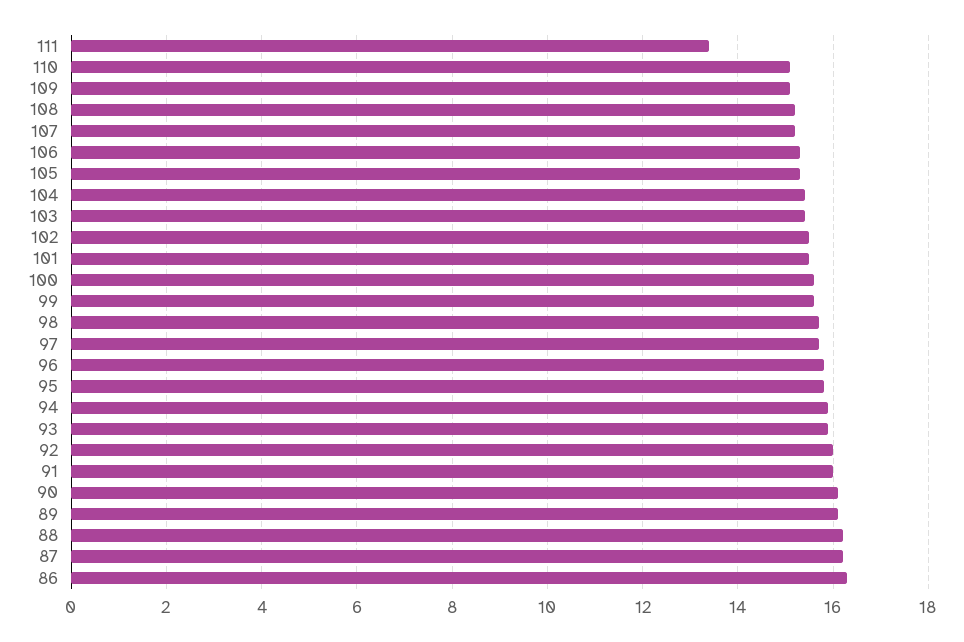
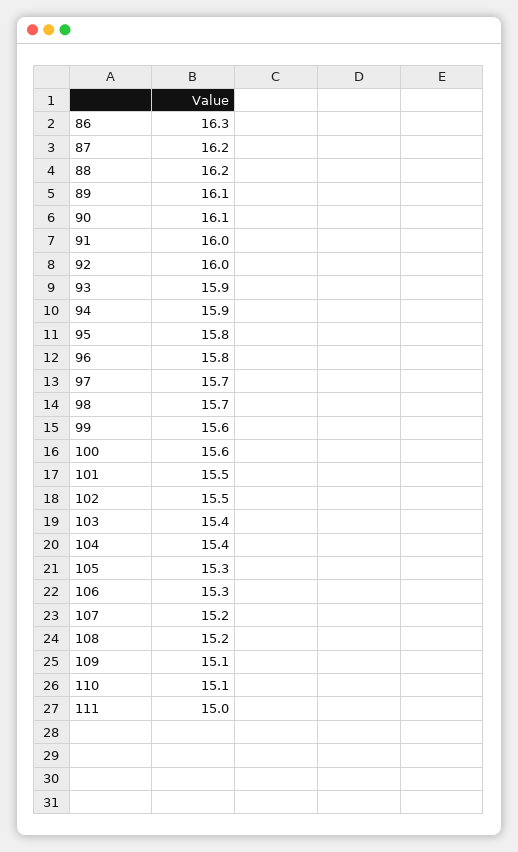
111: 13.5 -> 15

